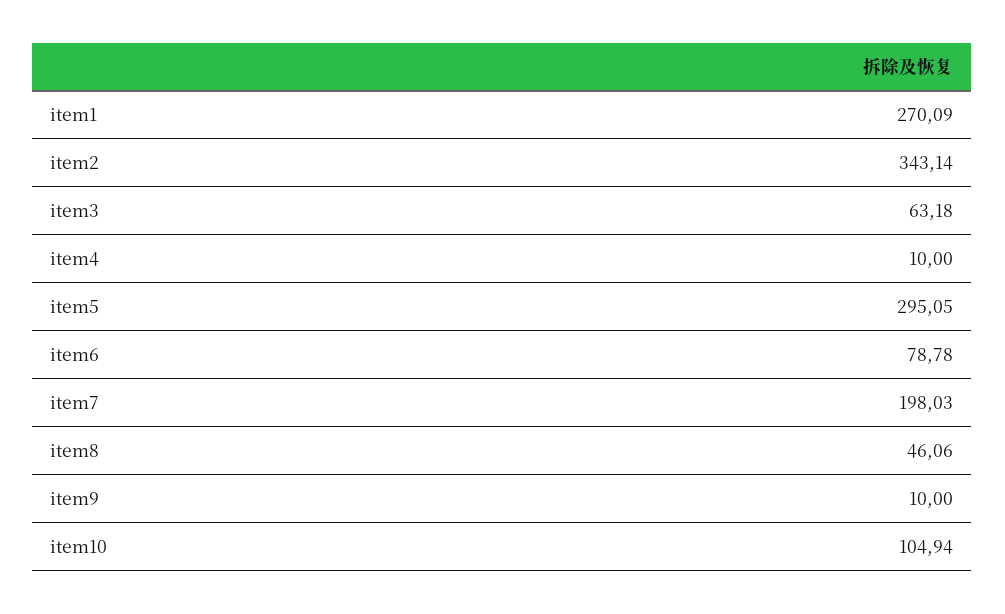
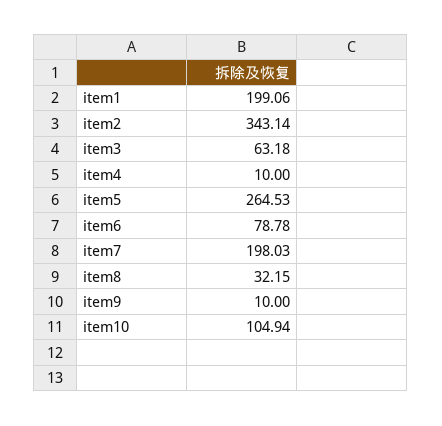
item1: 270.09 -> 199.06
item5: 295.05 -> 264.53
item8: 46.06 -> 32.15

